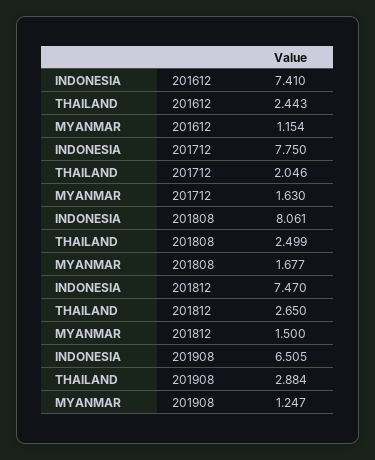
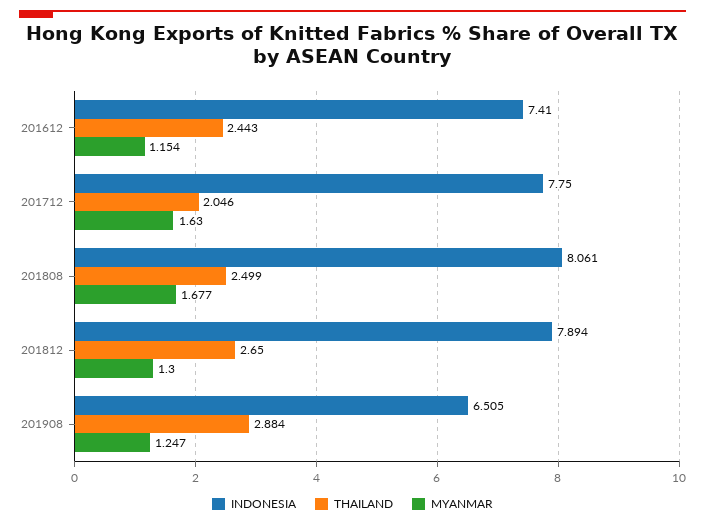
INDONESIA, 201812: 7.47 -> 7.894
MYANMAR, 201812: 1.5 -> 1.3

